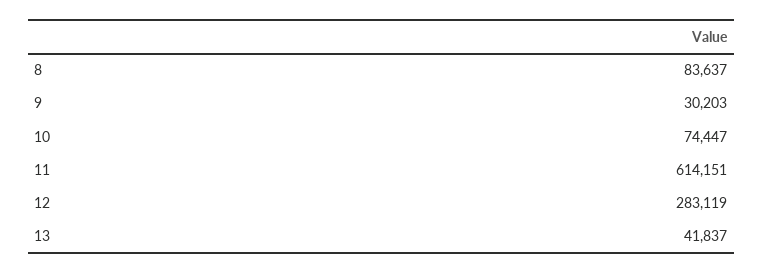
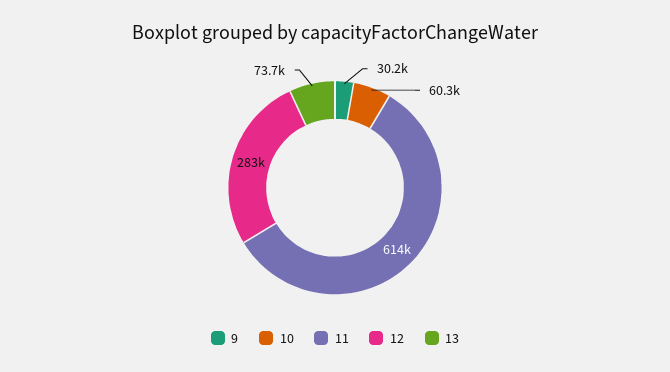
8: 83637 -> none
10: 74447 -> 60300
13: 41837 -> 73700

